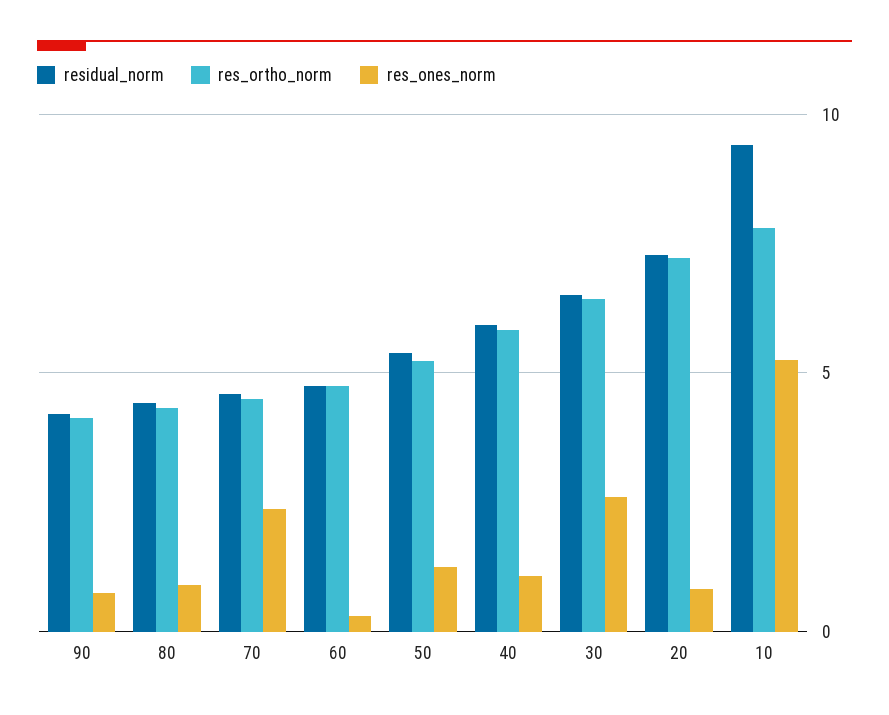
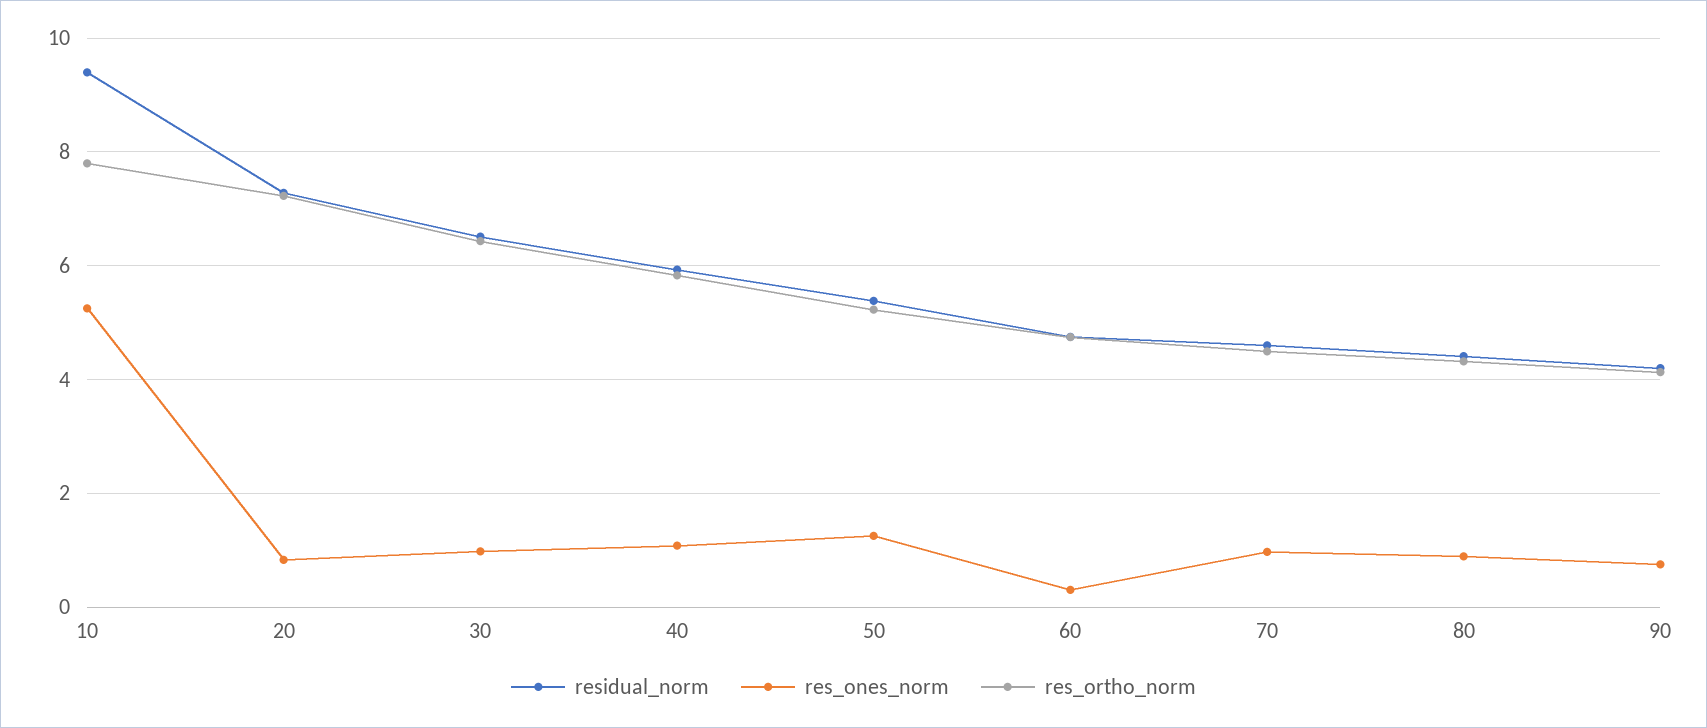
res_ones_norm, 70: 2.5 -> 1
res_ones_norm, 30: 2.5 -> 1

